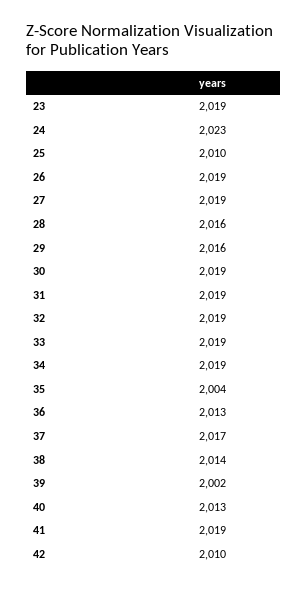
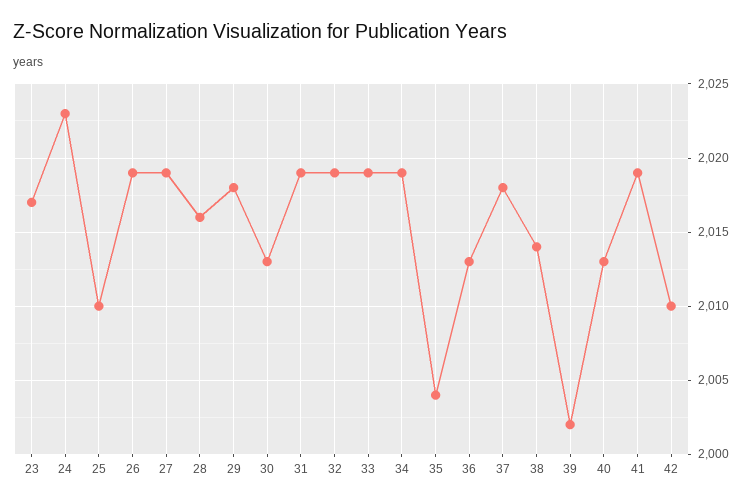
23: 2019 -> 2017
29: 2016 -> 2018
30: 2019 -> 2013
37: 2017 -> 2018

